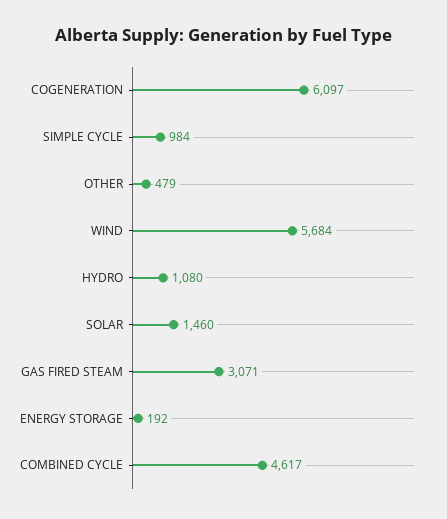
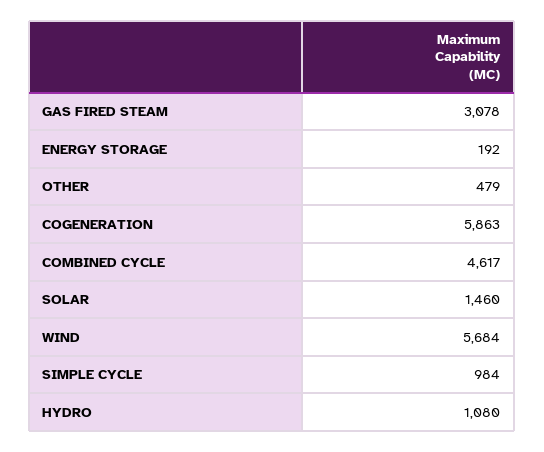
COGENERATION: 6097 -> 5863
GAS FIRED STEAM: 3071 -> 3078

